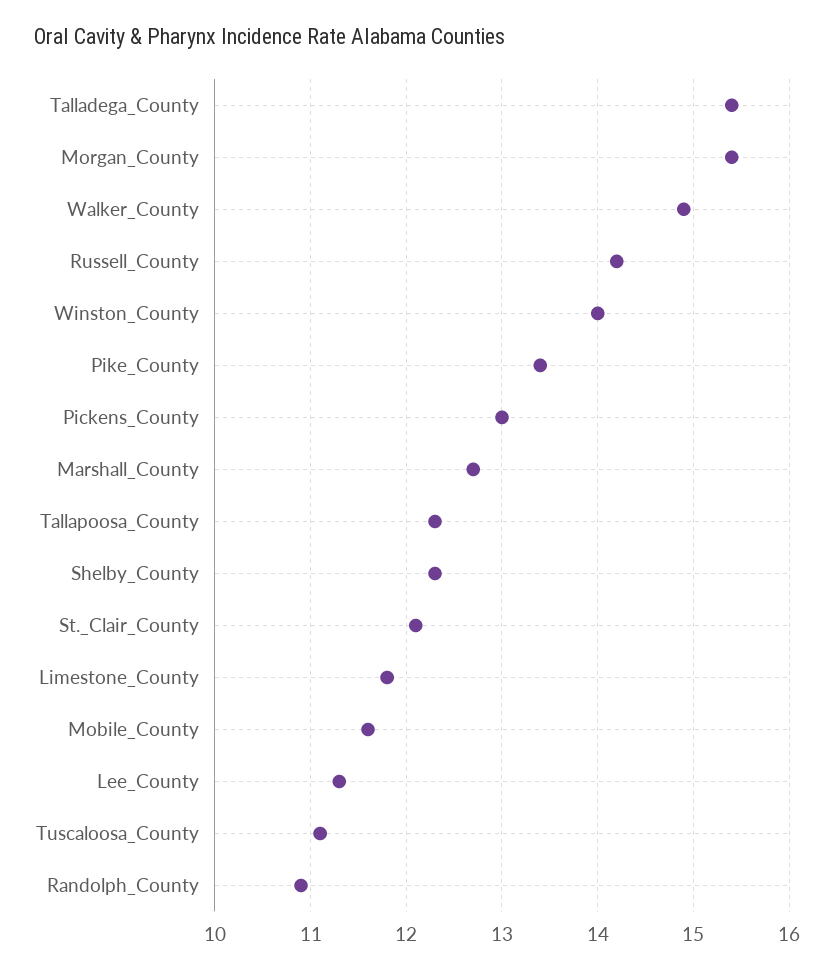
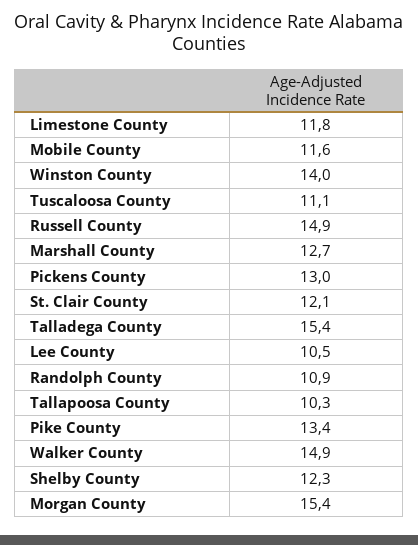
Russell_County: 14.2 -> 14.9
Tallapoosa_County: 12.3 -> 10.3
Lee_County: 11.3 -> 10.5

